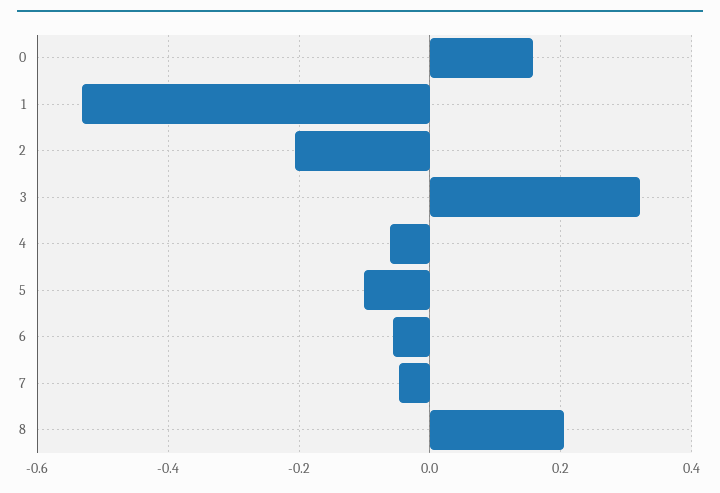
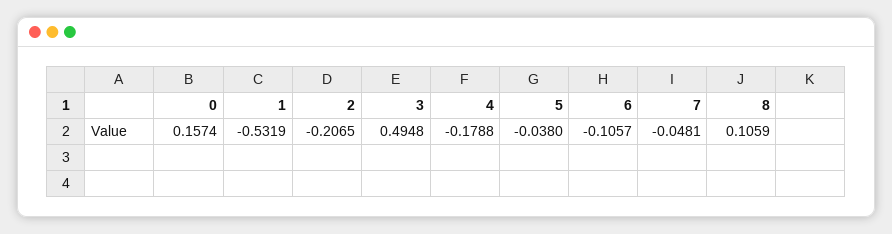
3: 0.32 -> 0.4948
4: -0.06 -> -0.1788
5: -0.1 -> -0.038
6: -0.06 -> -0.1057
8: 0.2 -> 0.1059

